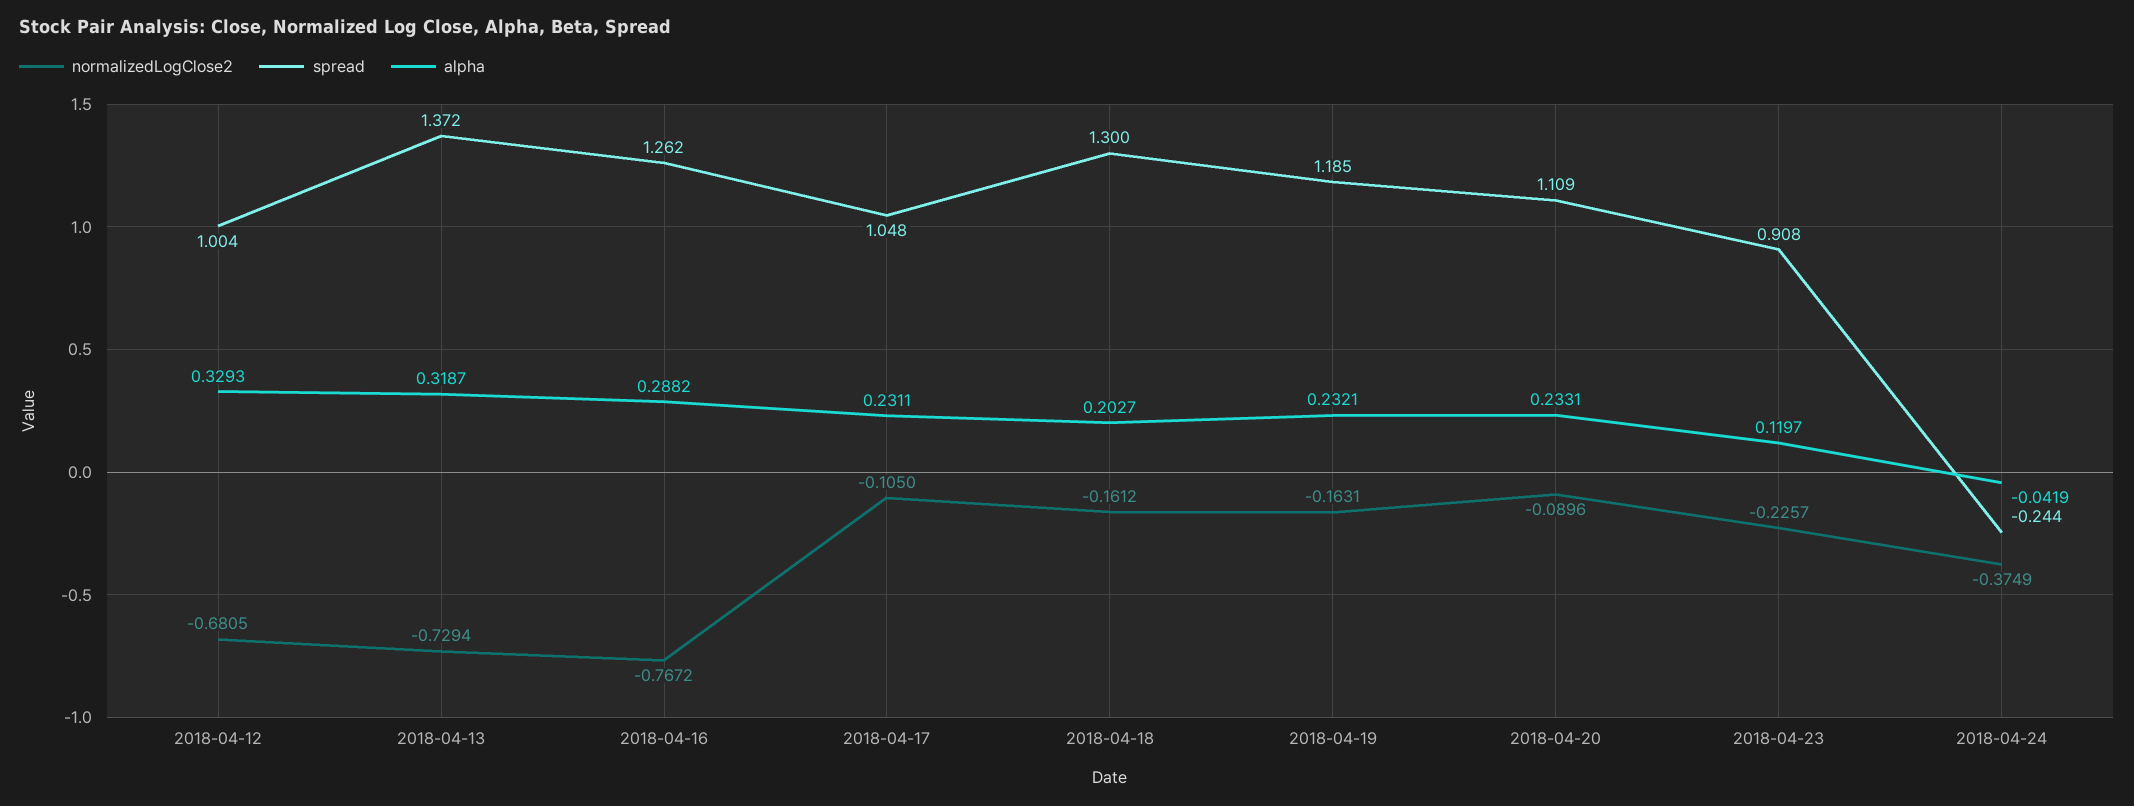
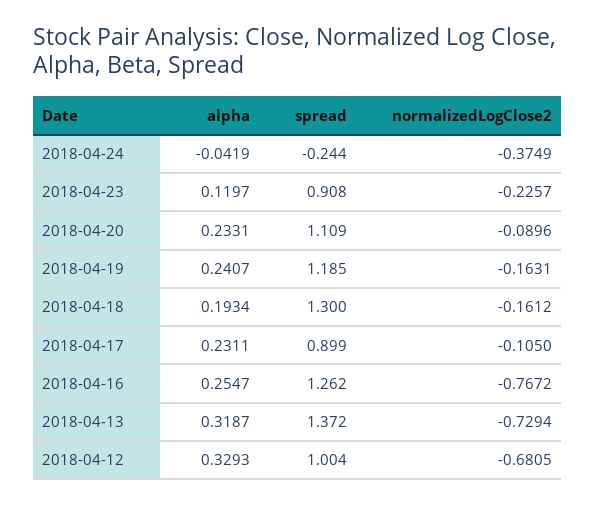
alpha, 2018-04-16: 0.2882 -> 0.2547
spread, 2018-04-17: 1.048 -> 0.899
alpha, 2018-04-18: 0.2027 -> 0.1934
alpha, 2018-04-19: 0.2321 -> 0.2407

